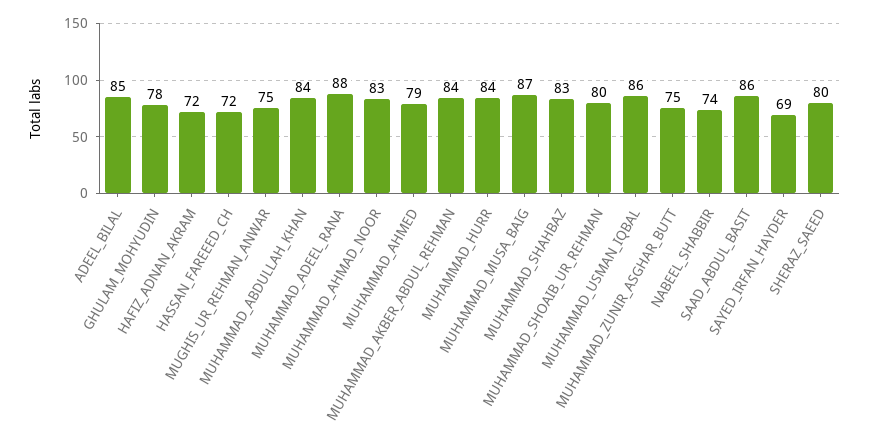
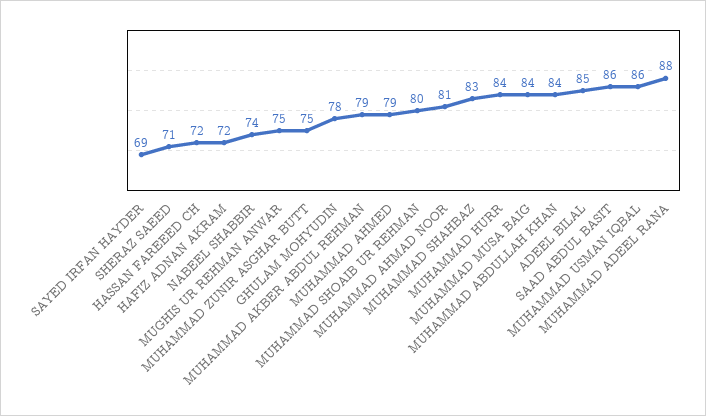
MUHAMMAD_AHMAD_NOOR: 83 -> 81
MUHAMMAD_AKBER_ABDUL_REHMAN: 84 -> 79
MUHAMMAD_MUSA_BAIG: 87 -> 84
SHERAZ_SAEED: 80 -> 71

